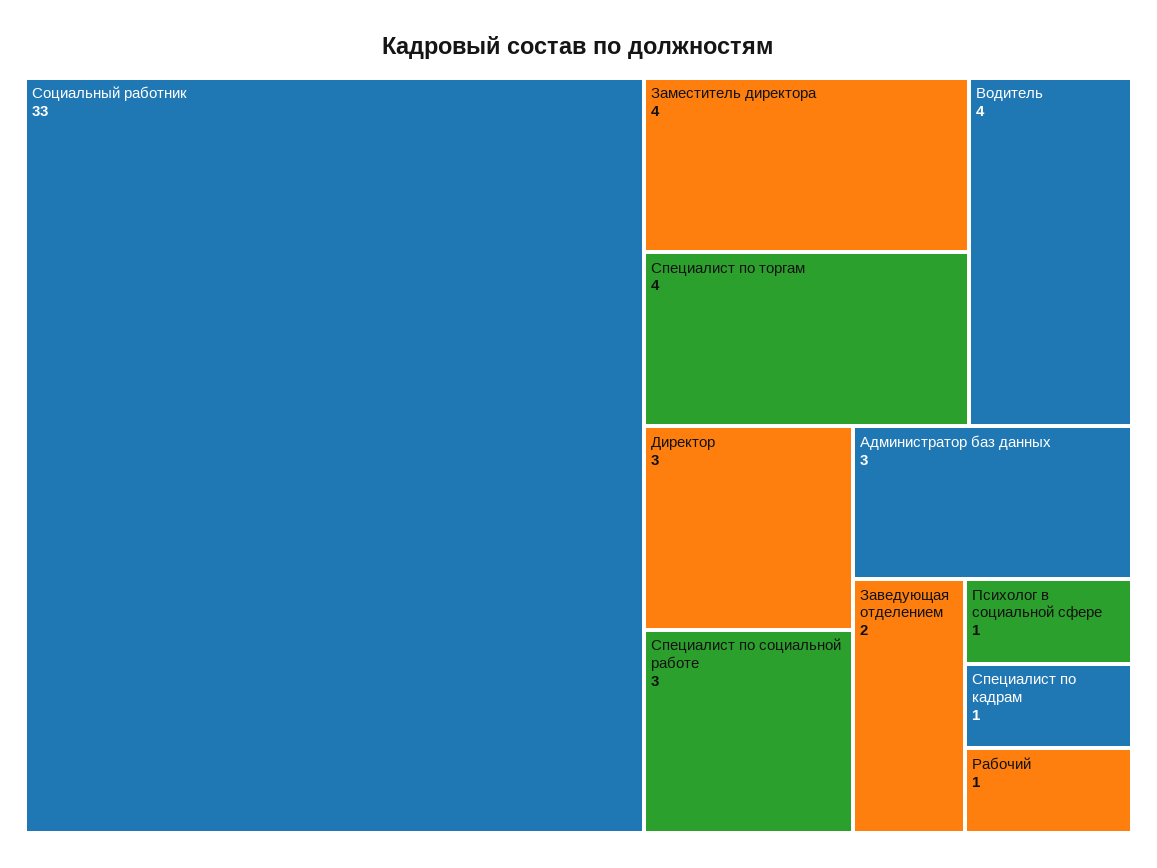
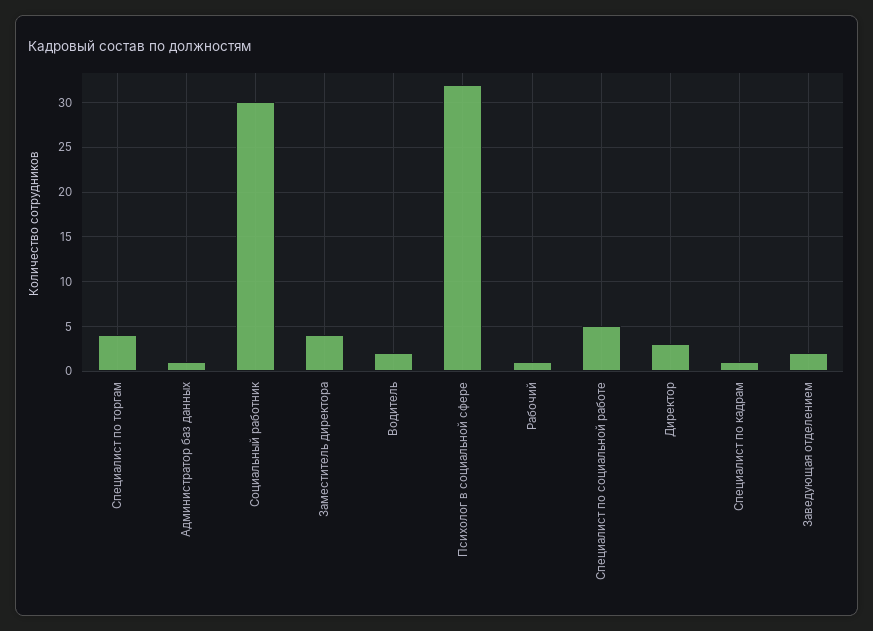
Социальный работник: 33 -> 30
Водитель: 4 -> 2
Специалист по социальной работе: 3 -> 5
Администратор баз данных: 3 -> 1
Психолог в социальной сфере: 1 -> 32

